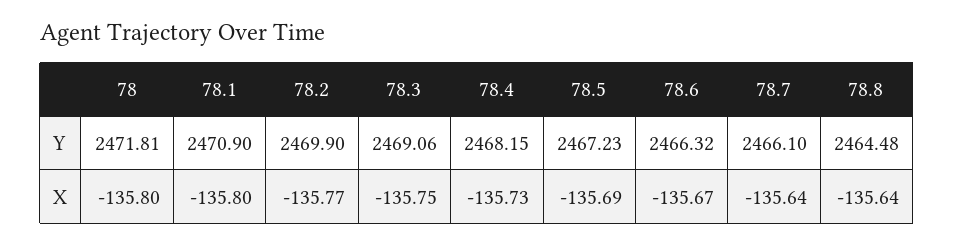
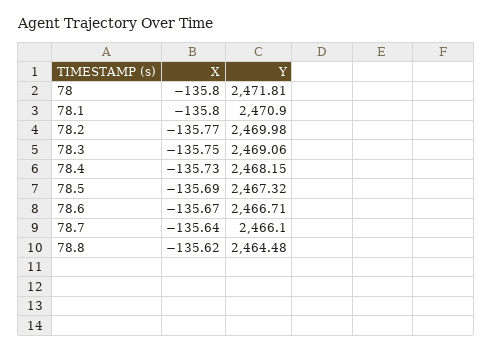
78.2, Y: 2469.9 -> 2469.98
78.5, Y: 2467.23 -> 2467.32
78.6, Y: 2466.32 -> 2466.71
78.8, X: -135.64 -> -135.62

